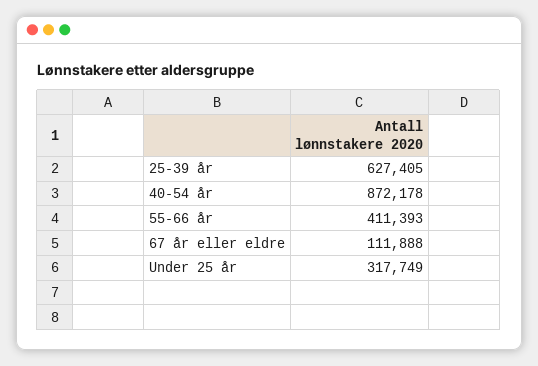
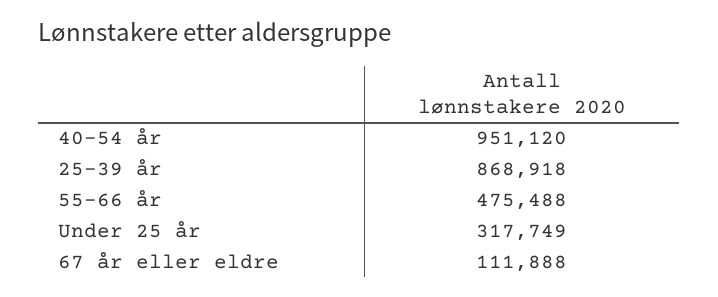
25-39 år: 627405 -> 868918
40-54 år: 872178 -> 951120
55-66 år: 411393 -> 475488

